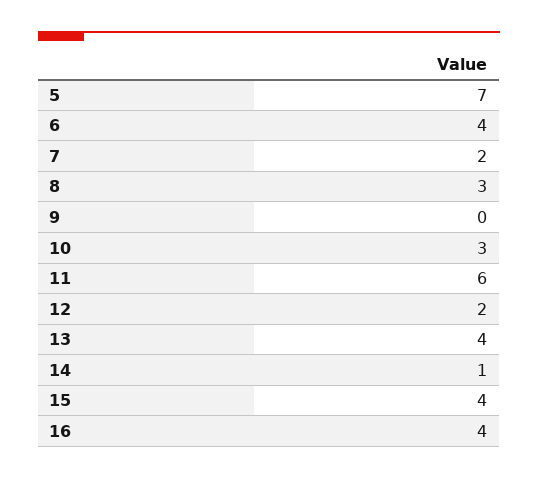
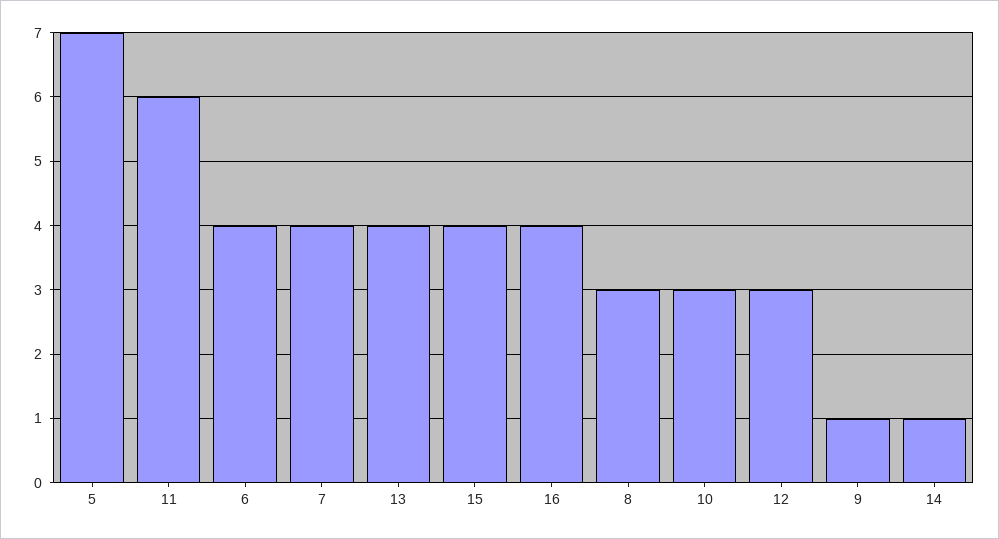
7: 2 -> 4
9: 0 -> 1
12: 2 -> 3

